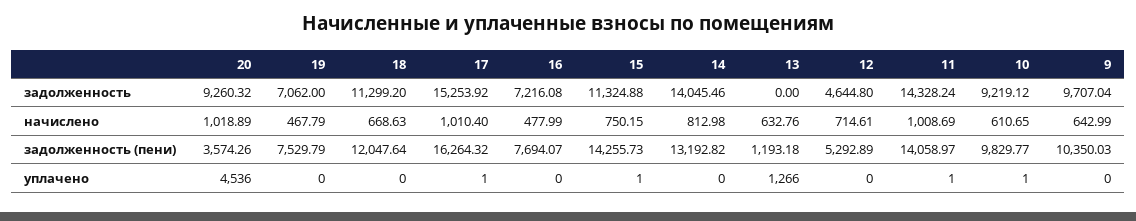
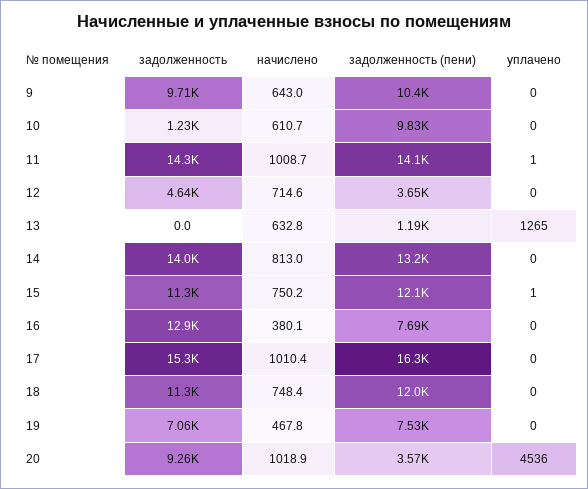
16, задолженность: 7216.08 -> 12900
10, задолженность: 9219.12 -> 1230
18, начислено: 668.63 -> 748.4
16, начислено: 477.99 -> 380.1
15, задолженность (пени): 14255.73 -> 12100
12, задолженность (пени): 5292.89 -> 3650
17, уплачено: 1 -> 0
13, уплачено: 1266 -> 1265
10, уплачено: 1 -> 0

